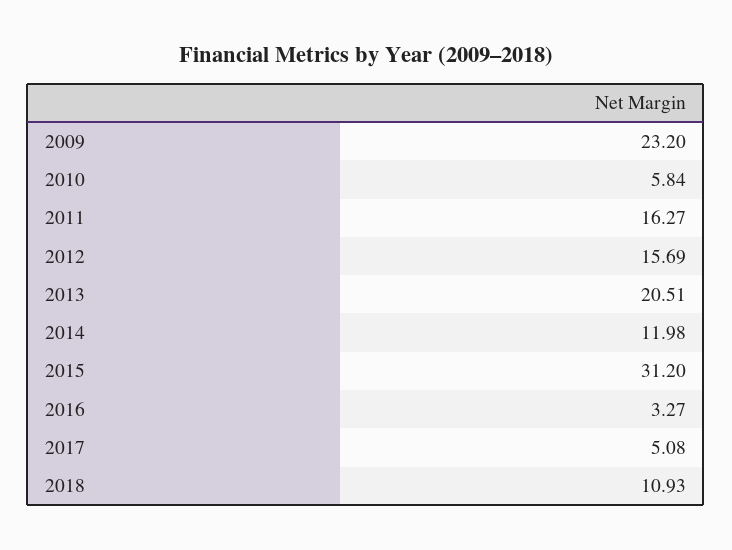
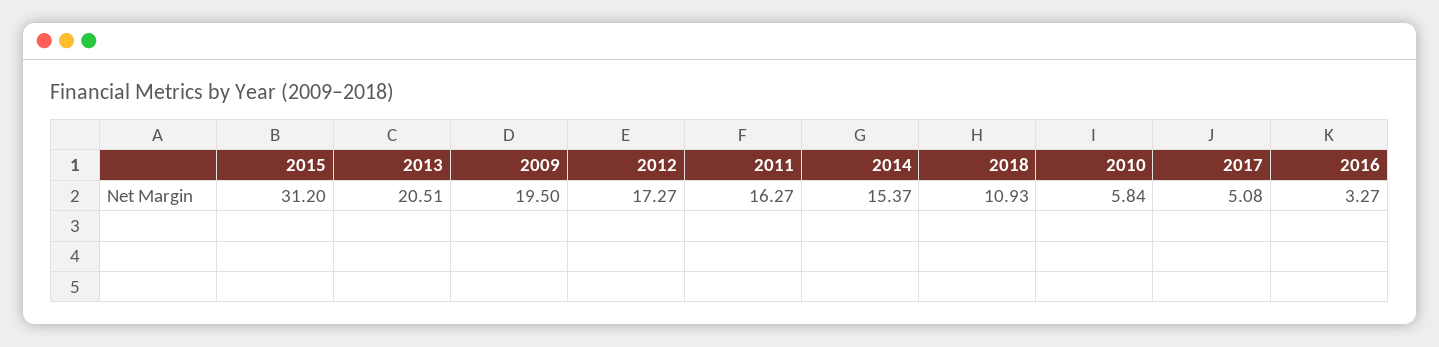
2009: 23.2 -> 19.5
2012: 15.69 -> 17.27
2014: 11.98 -> 15.37

